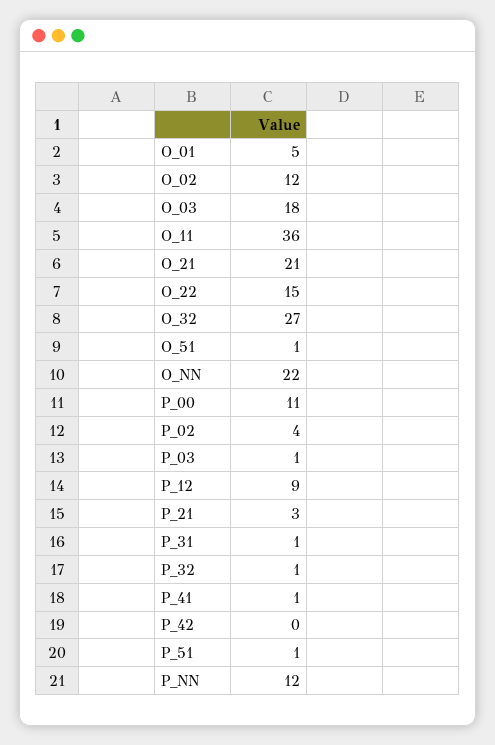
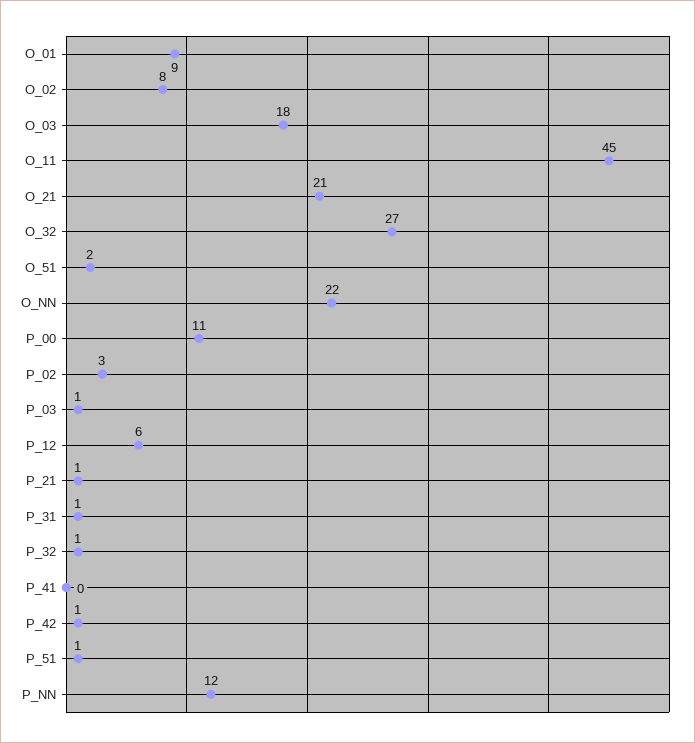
O_01: 5 -> 9
O_02: 12 -> 8
O_11: 36 -> 45
O_22: 15 -> none
O_51: 1 -> 2
P_02: 4 -> 3
P_12: 9 -> 6
P_21: 3 -> 1
P_41: 1 -> 0
P_42: 0 -> 1

